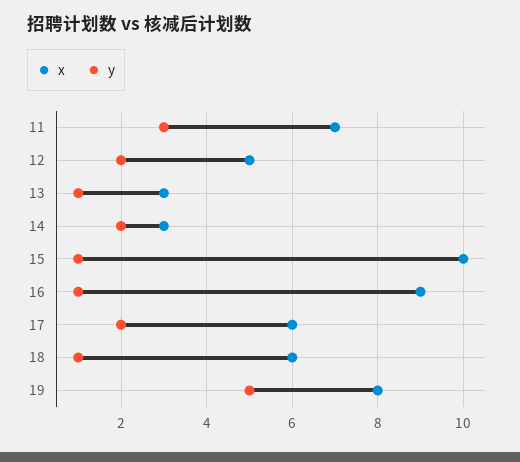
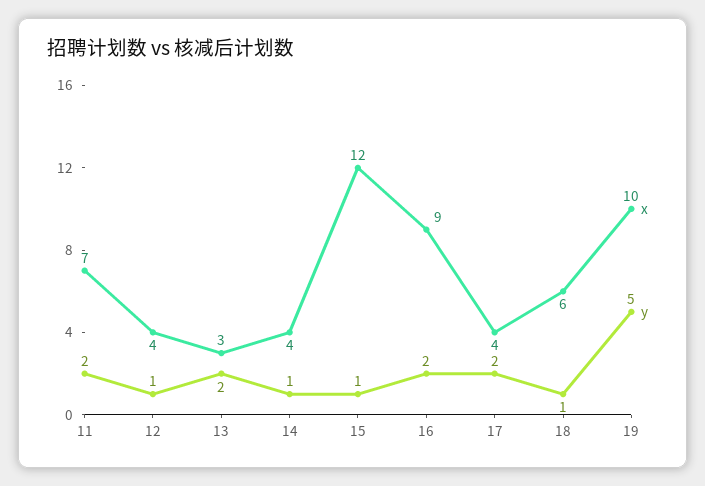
y, 11: 3 -> 2
x, 12: 5 -> 4
y, 12: 2 -> 1
y, 13: 1 -> 2
x, 14: 3 -> 4
y, 14: 2 -> 1
x, 15: 10 -> 12
y, 16: 1 -> 2
x, 17: 6 -> 4
x, 19: 8 -> 10

